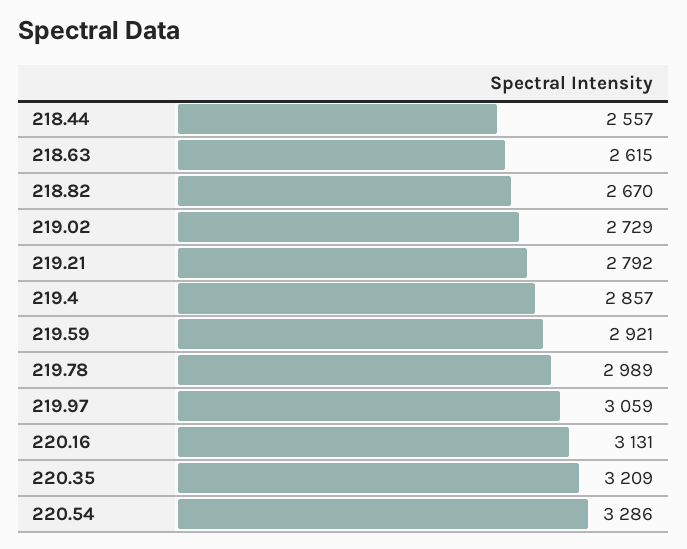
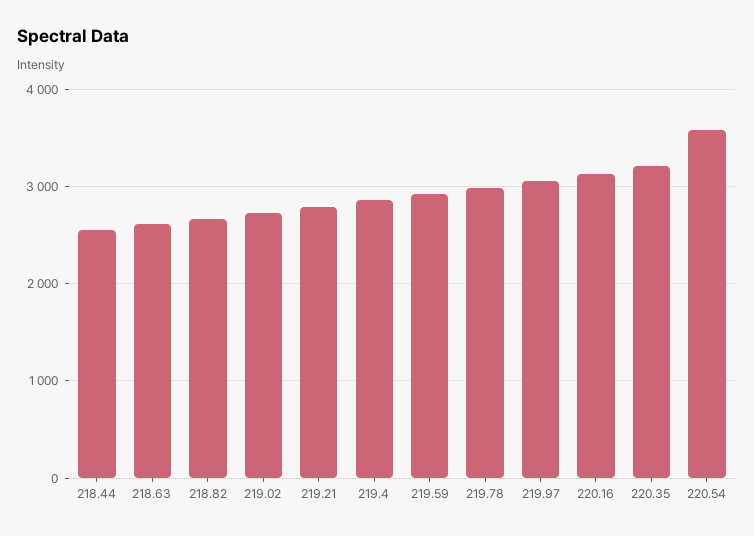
220.54: 3286 -> 3600

